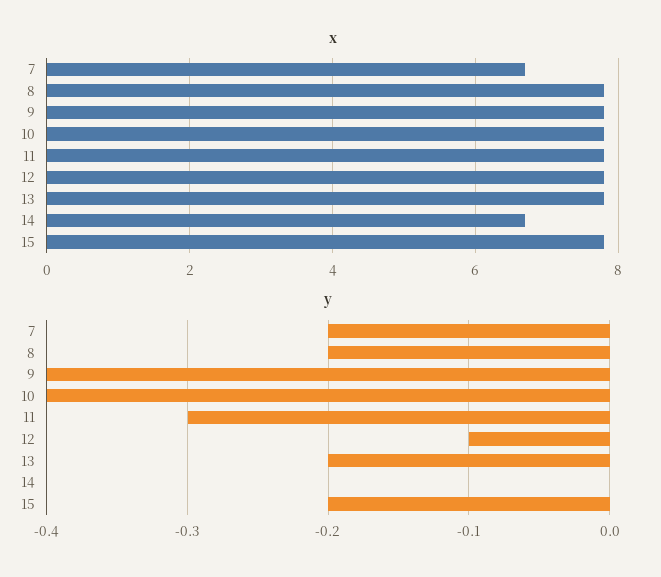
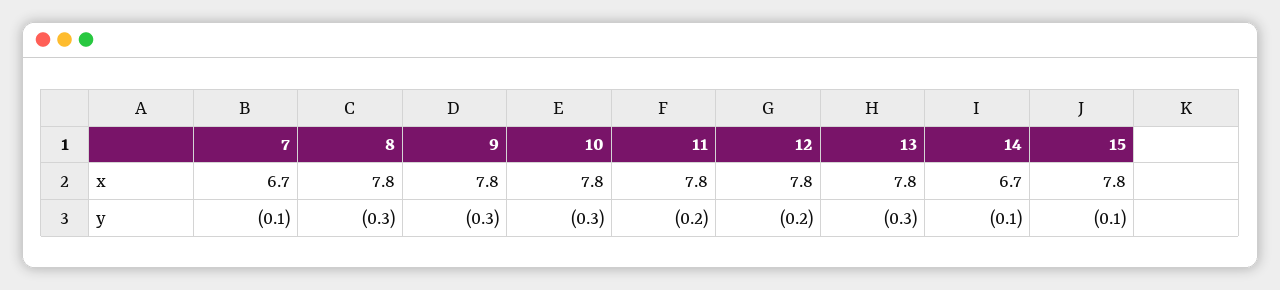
y, 7: -0.2 -> -0.1
y, 8: -0.2 -> -0.3
y, 9: -0.4 -> -0.3
y, 10: -0.4 -> -0.3
y, 11: -0.3 -> -0.2
y, 12: -0.1 -> -0.2
y, 13: -0.2 -> -0.3
y, 14: 0 -> -0.1
y, 15: -0.2 -> -0.1

